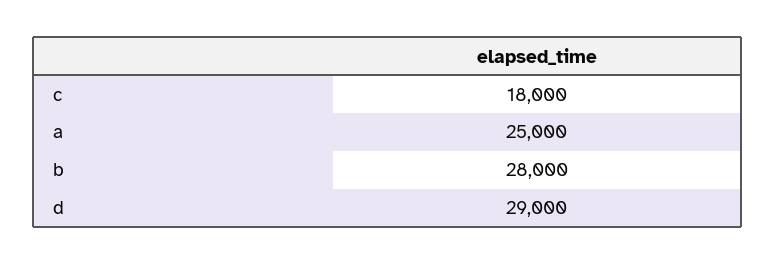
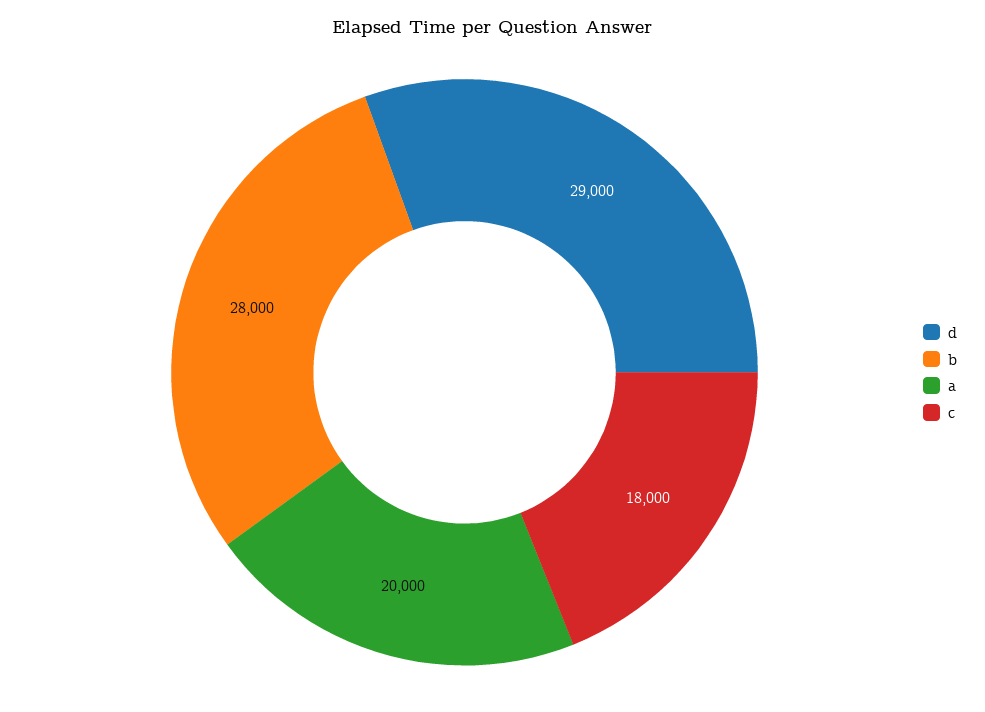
a: 25000 -> 20000

